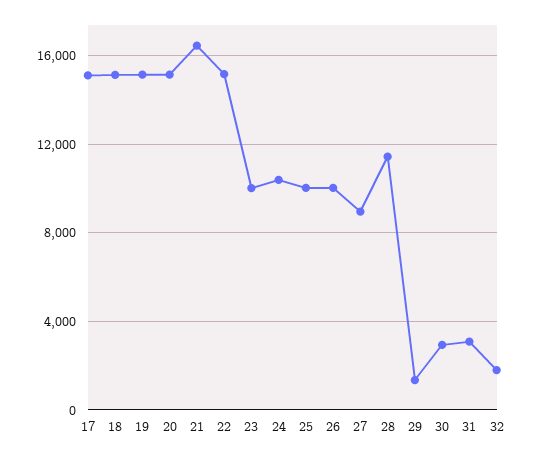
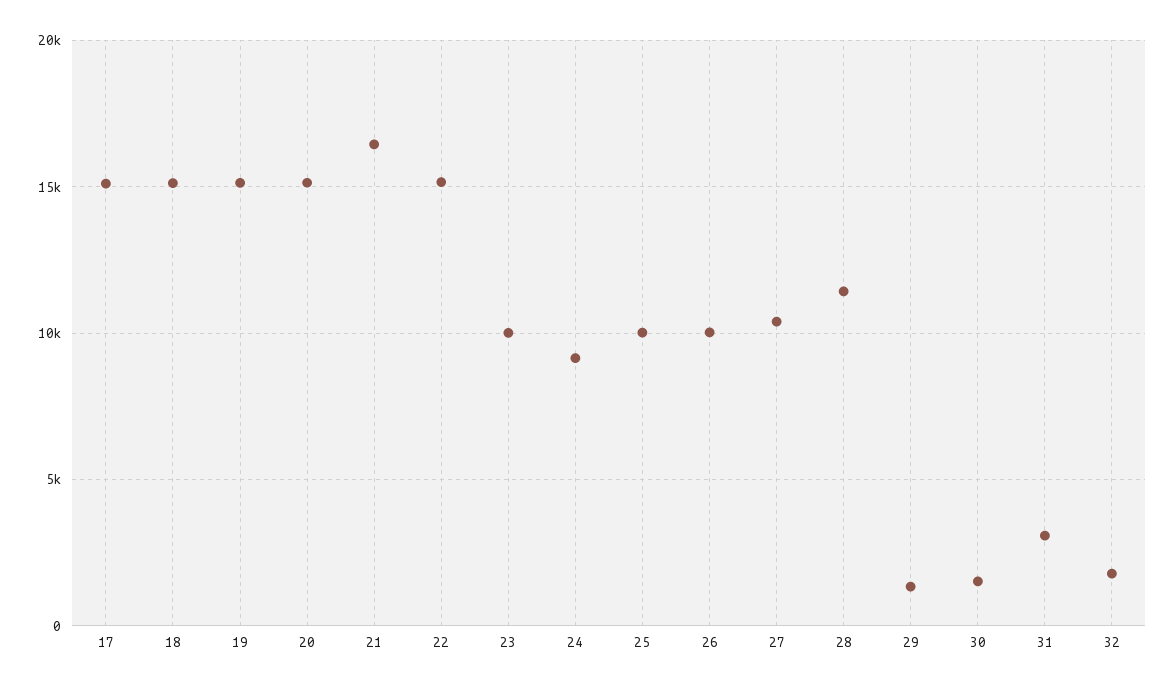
24: 10500 -> 9000
27: 9000 -> 10500
30: 3000 -> 1500

